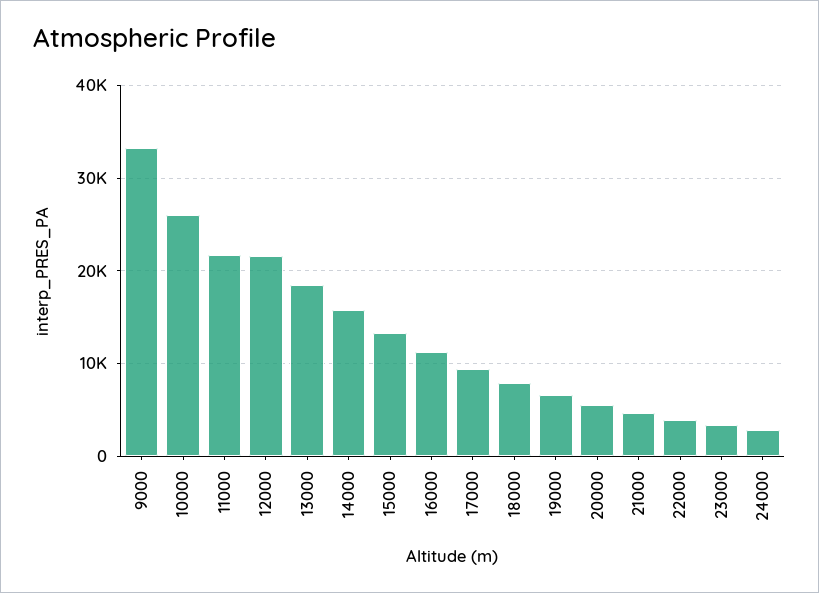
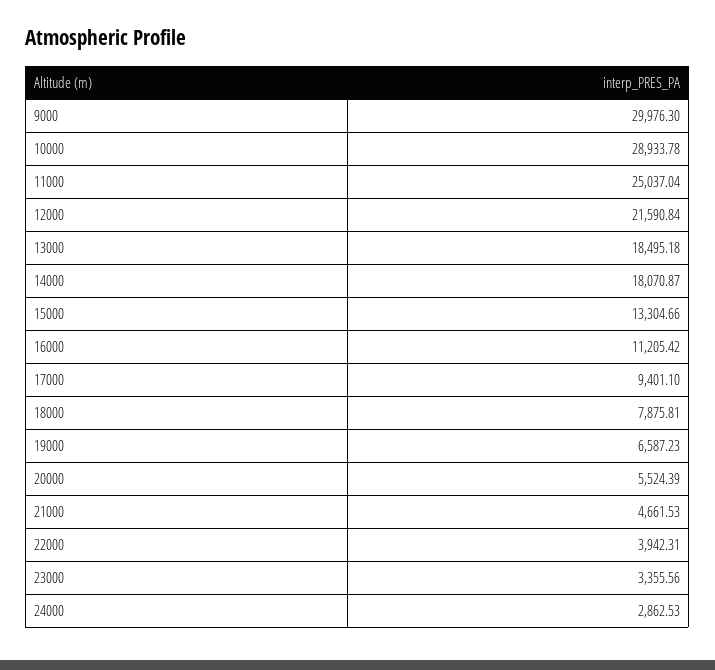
9000: 33000 -> 29976.3
10000: 26000 -> 28933.78
11000: 22000 -> 25037.04
14000: 16000 -> 18070.87

